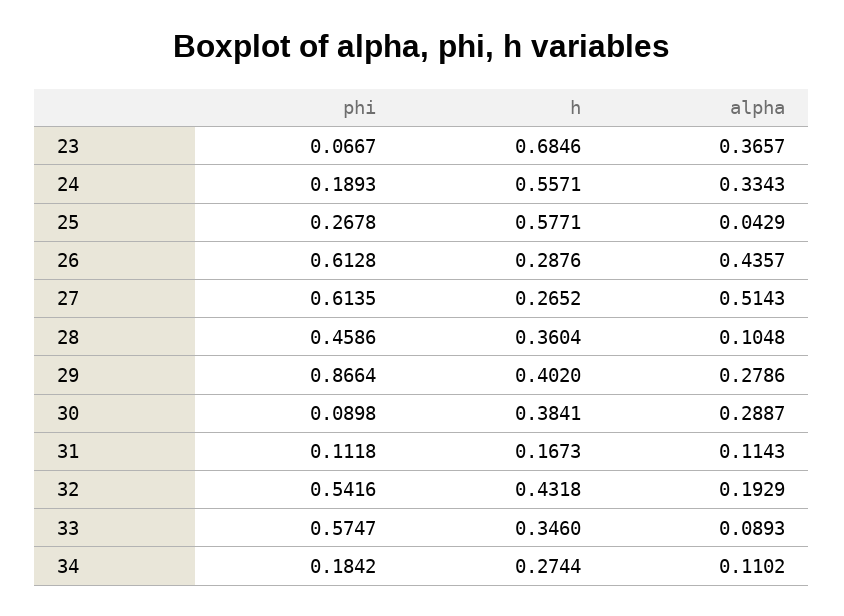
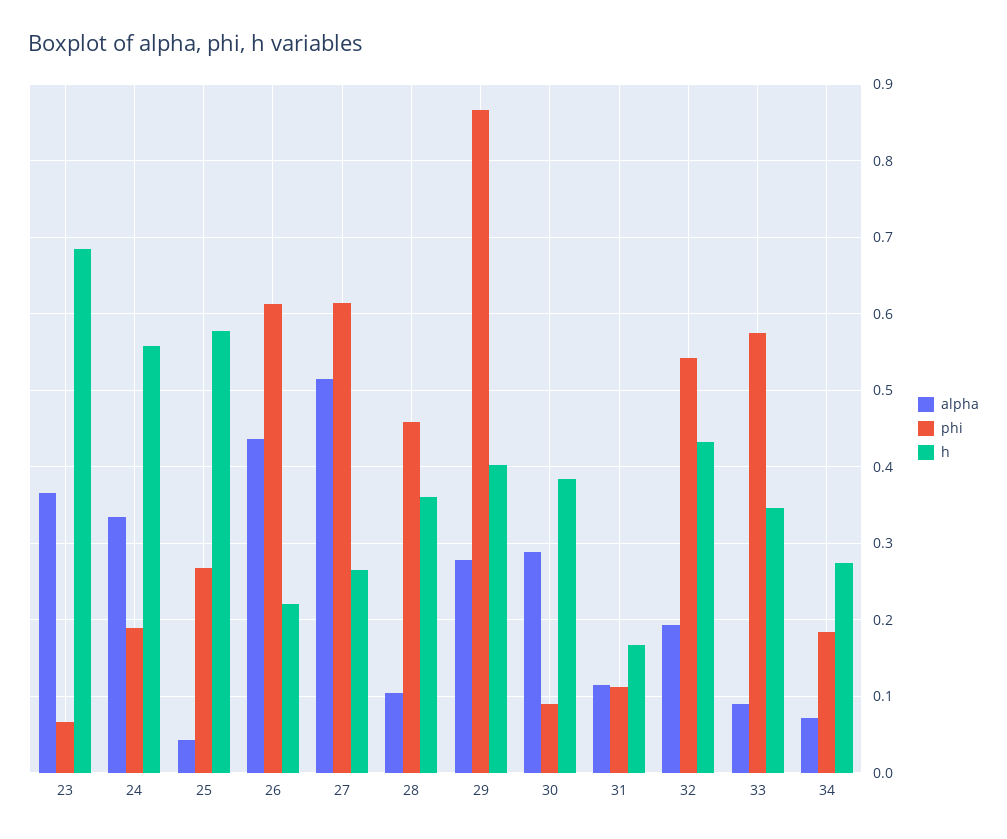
h, 26: 0.2876 -> 0.22
alpha, 34: 0.1102 -> 0.07

